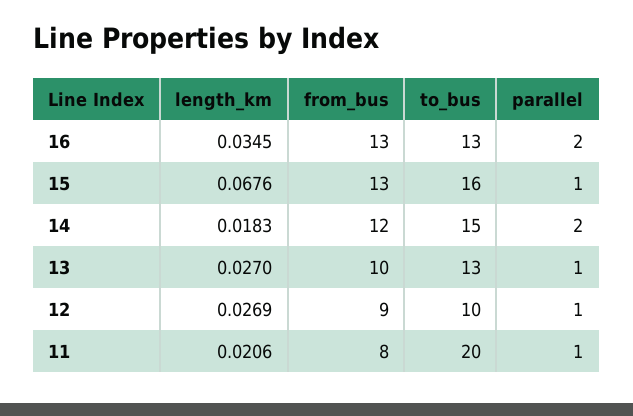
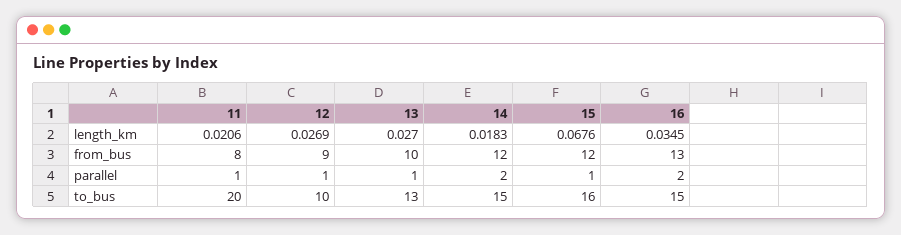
to_bus, 16: 13 -> 15
from_bus, 15: 13 -> 12

